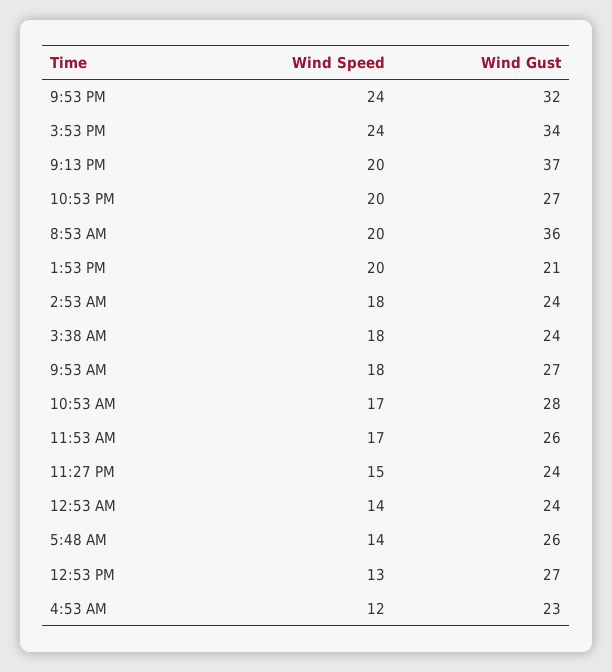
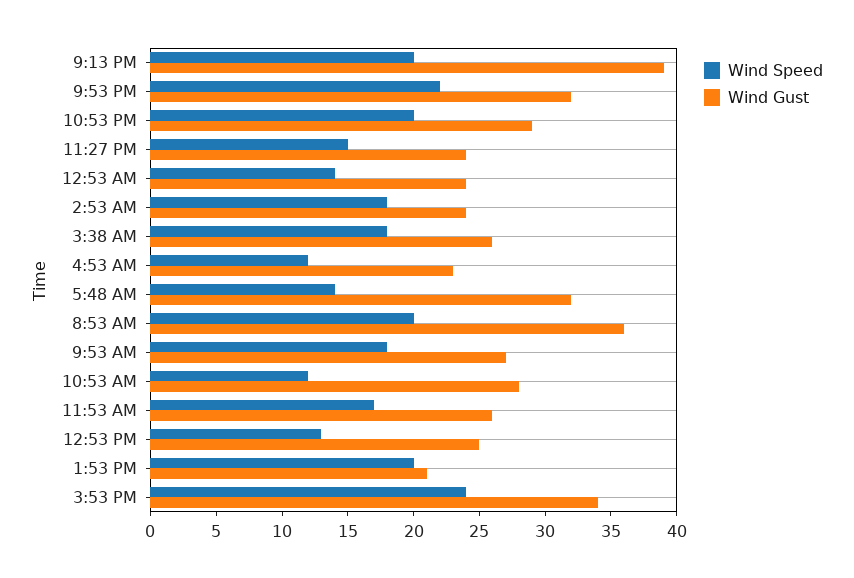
Wind Speed, 9:53 PM: 24 -> 22
Wind Gust, 9:13 PM: 37 -> 39
Wind Gust, 10:53 PM: 27 -> 29
Wind Gust, 3:38 AM: 24 -> 26
Wind Speed, 10:53 AM: 17 -> 12
Wind Gust, 5:48 AM: 26 -> 32
Wind Gust, 12:53 PM: 27 -> 25

